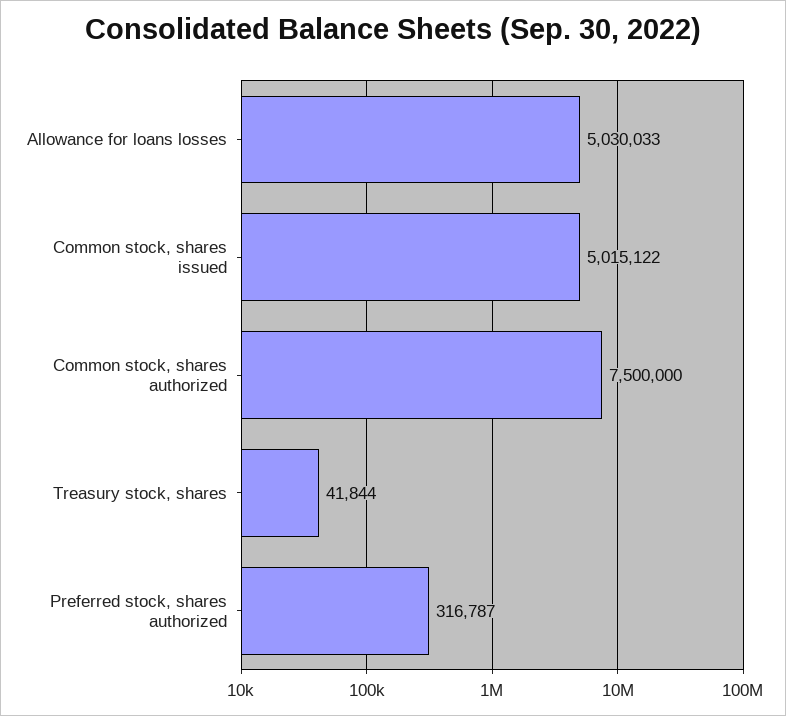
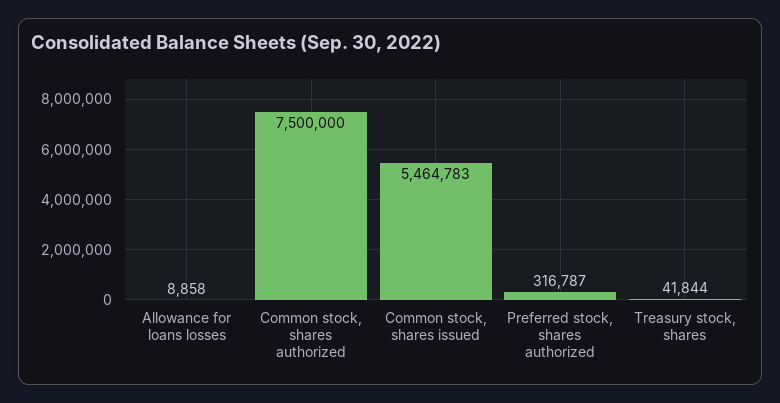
Allowance for loans losses: 5030033 -> 8858
Common stock, shares issued: 5015122 -> 5464783

